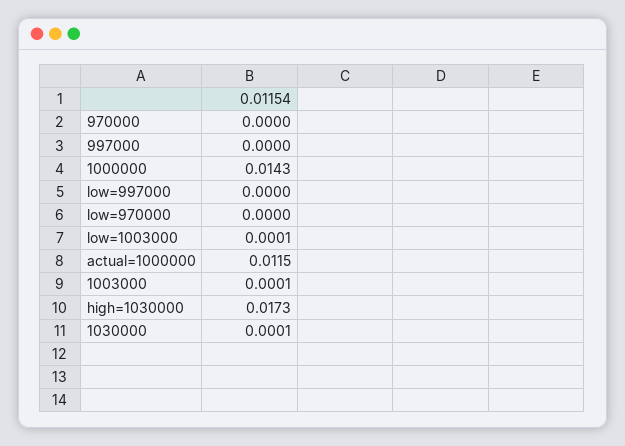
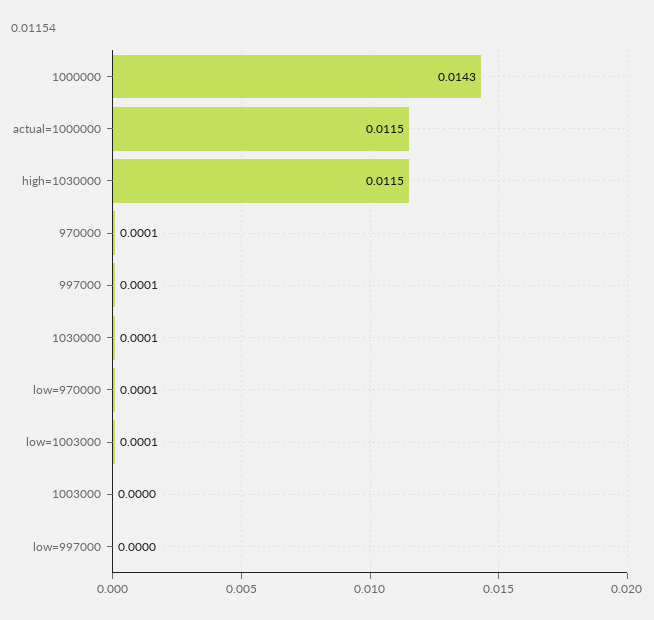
970000: 0 -> 0.0001
997000: 0 -> 0.0001
low=970000: 0 -> 0.0001
1003000: 0.0001 -> 0
high=1030000: 0.0173 -> 0.0115

